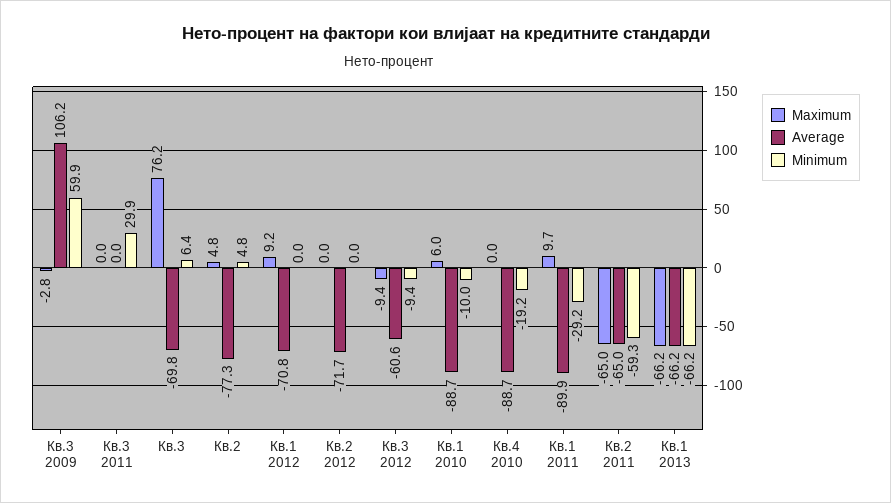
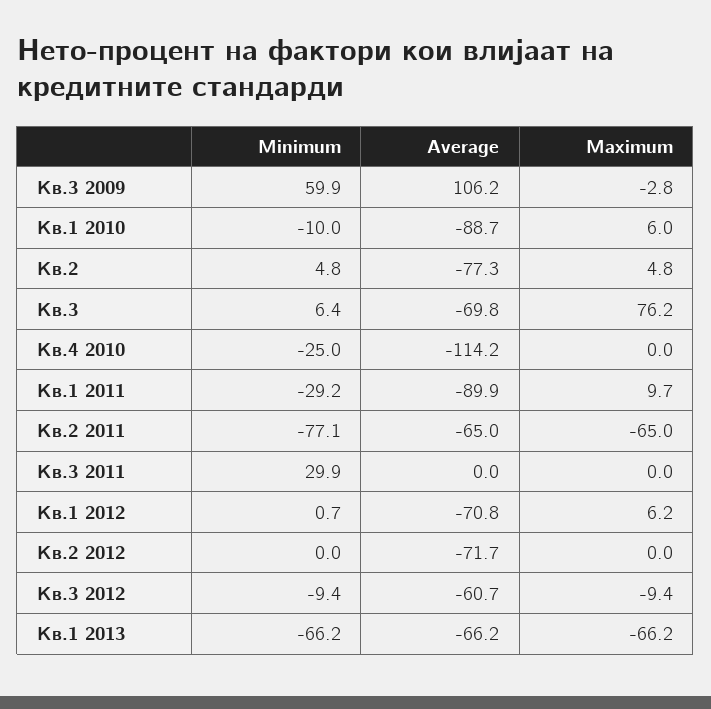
Maximum, Кв.1 2012: 9.2 -> 6.2
Minimum, Кв.1 2012: 0 -> 0.7
Average, Кв.3 2012: -60.6 -> -60.7
Average, Кв.4 2010: -88.7 -> -114.2
Minimum, Кв.4 2010: -19.2 -> -25
Minimum, Кв.2 2011: -59.3 -> -77.1

